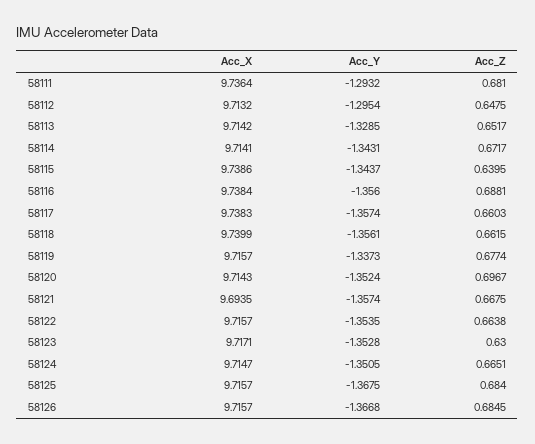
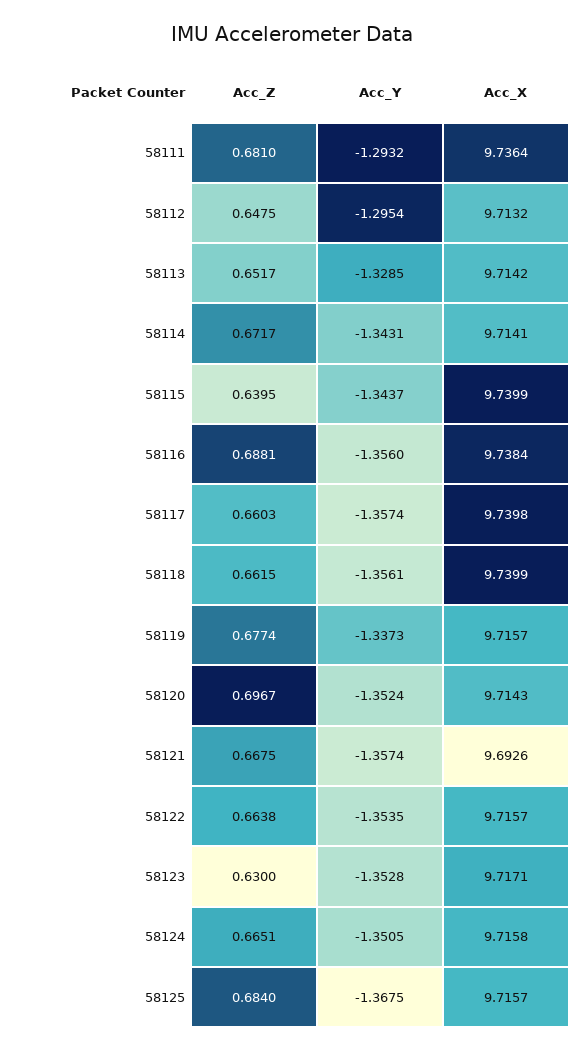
Acc_X, 58115: 9.7386 -> 9.7399
Acc_X, 58117: 9.7383 -> 9.7398
Acc_X, 58121: 9.6935 -> 9.6926
Acc_X, 58124: 9.7147 -> 9.7158
Acc_X, 58126: 9.7157 -> none
Acc_Y, 58126: -1.3668 -> none
Acc_Z, 58126: 0.6845 -> none

